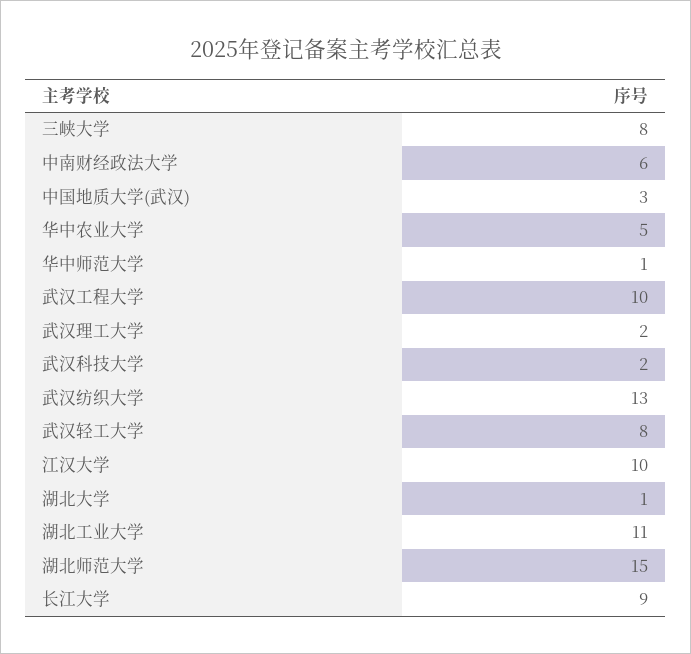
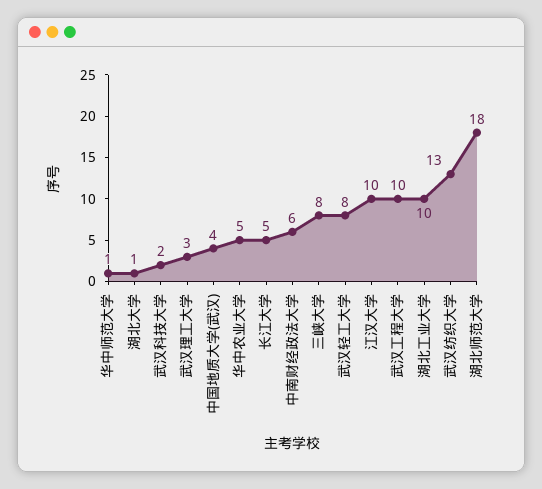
中国地质大学(武汉): 3 -> 4
武汉理工大学: 2 -> 3
湖北工业大学: 11 -> 10
湖北师范大学: 15 -> 18
长江大学: 9 -> 5

